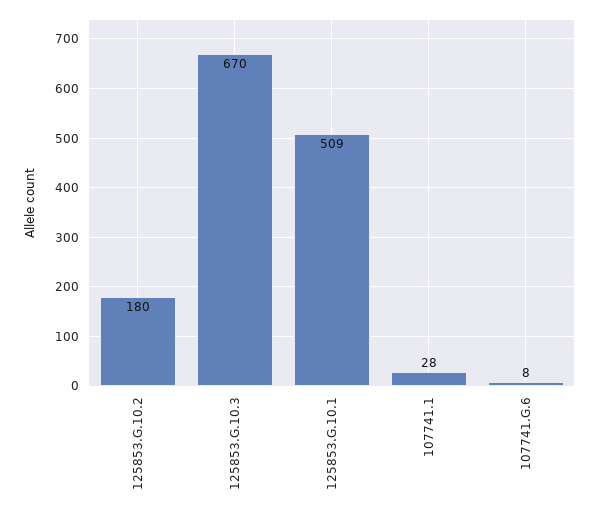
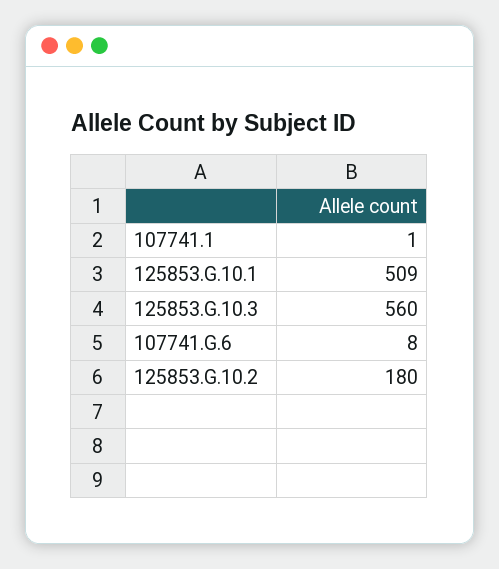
125853.G.10.3: 670 -> 560
107741.1: 28 -> 1

